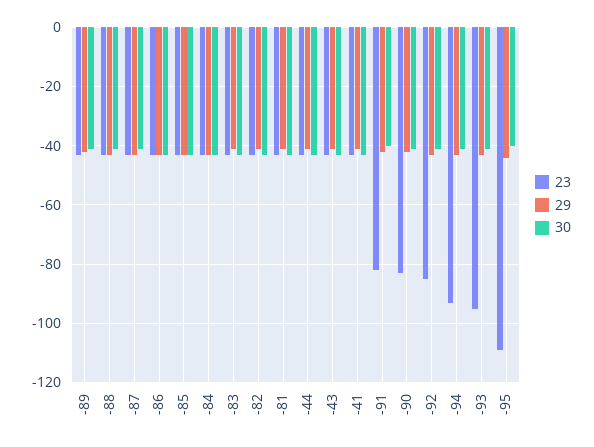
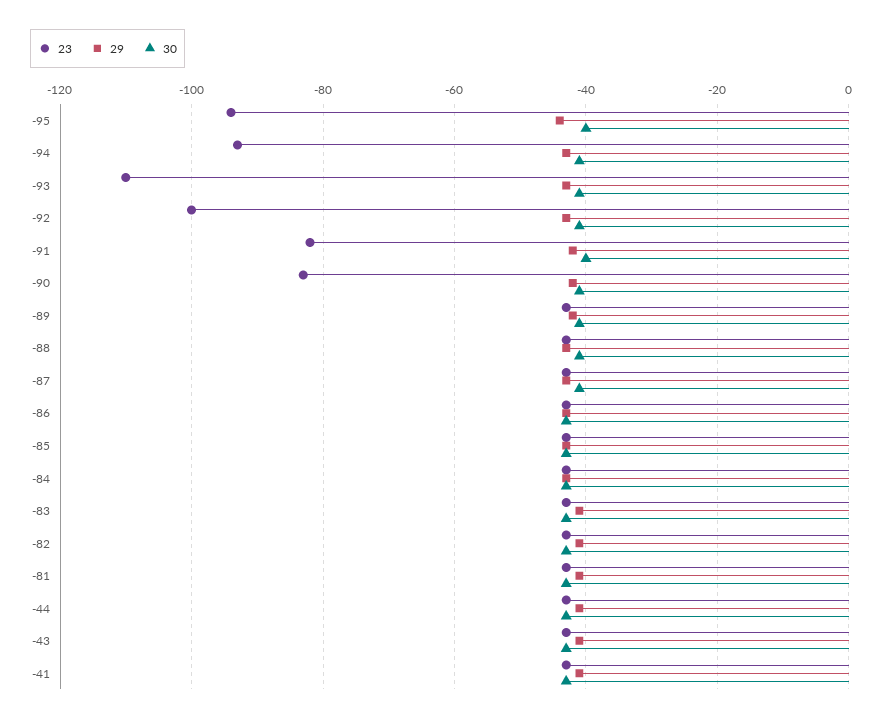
23, -92: -85 -> -100
23, -93: -95 -> -110
23, -95: -110 -> -95

